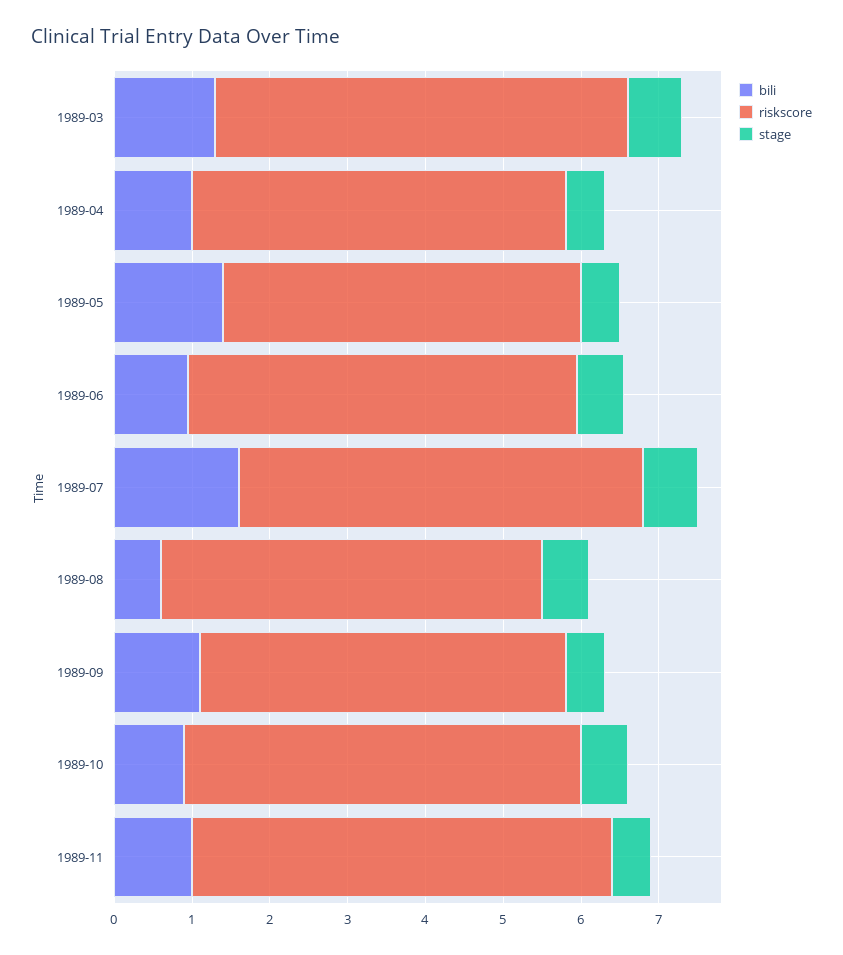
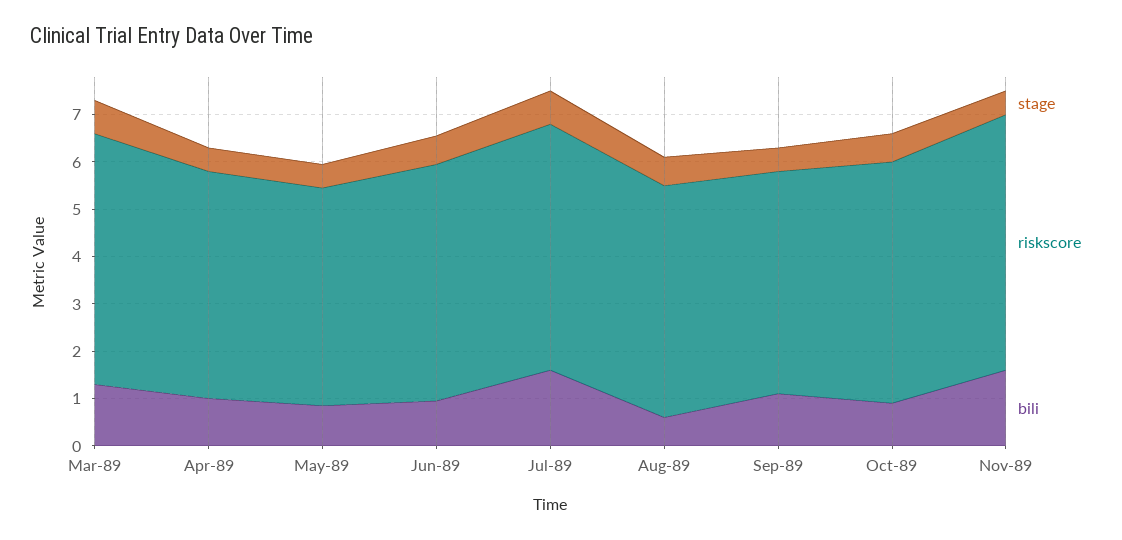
bili, 1989-05: 1.4 -> 0.8
bili, 1989-11: 1 -> 1.6

